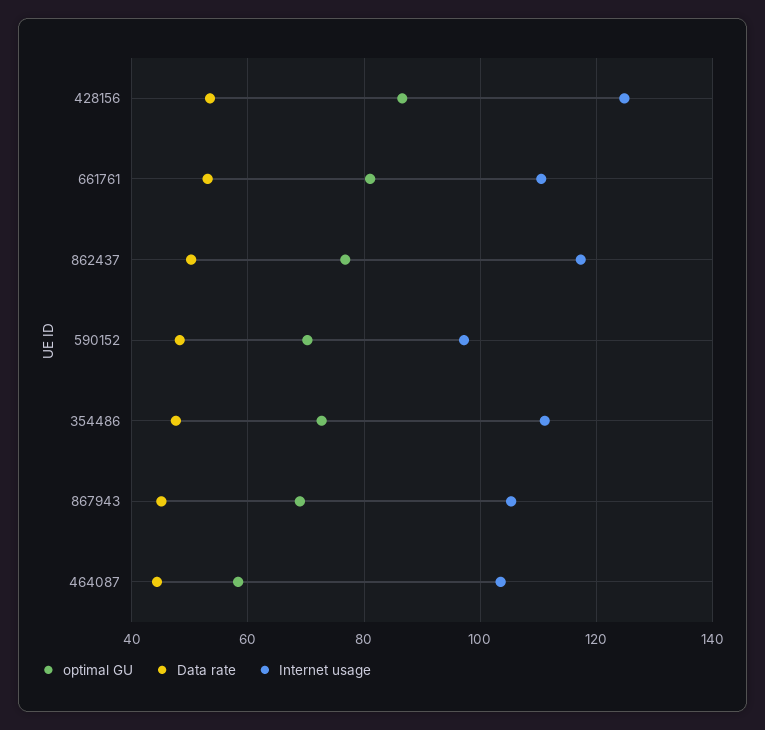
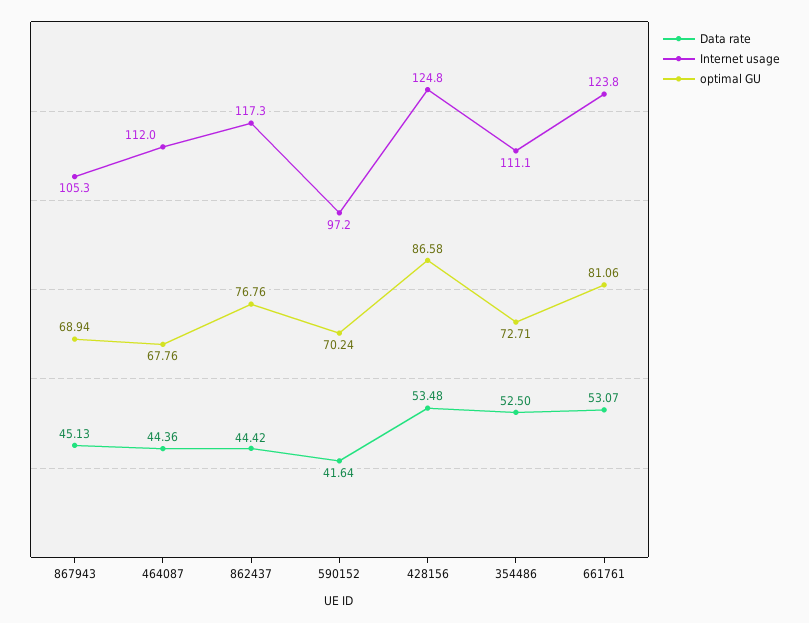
Internet usage, 661761: 110 -> 123.8
Data rate, 862437: 50 -> 44.42
Data rate, 590152: 48 -> 41.64
Data rate, 354486: 48 -> 52.5
optimal GU, 464087: 58 -> 67.76
Internet usage, 464087: 104 -> 112

